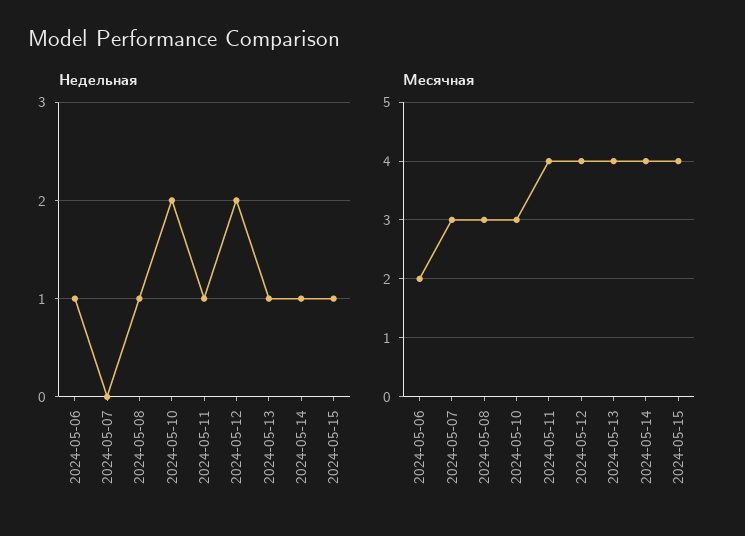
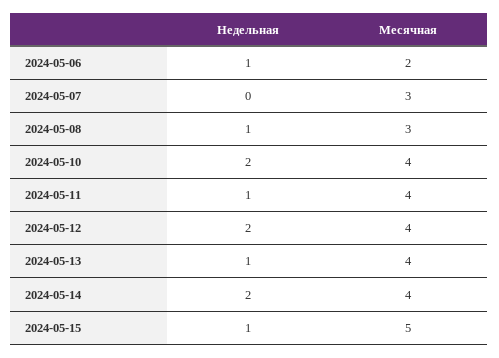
Недельная, 2024-05-14: 1 -> 2
Месячная, 2024-05-10: 3 -> 4
Месячная, 2024-05-15: 4 -> 5

